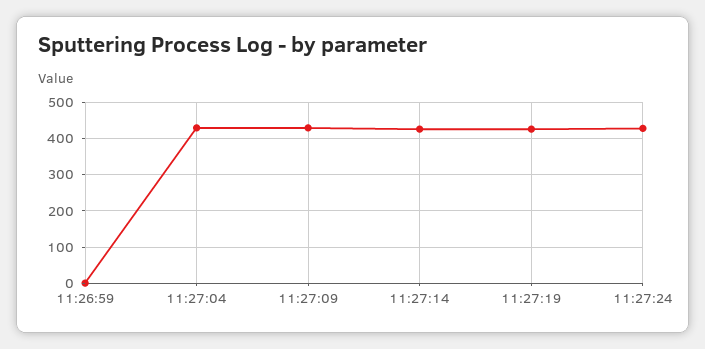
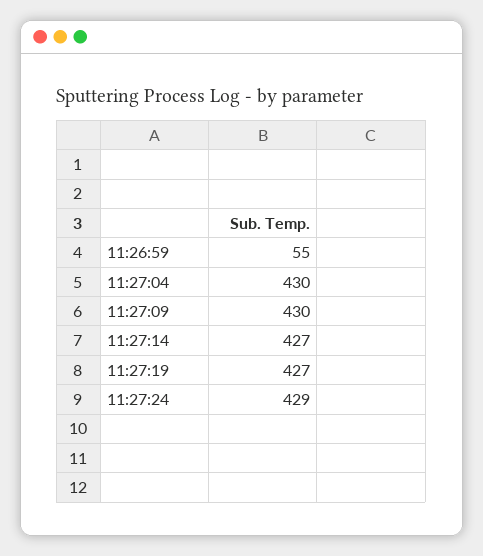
11:26:59: 0 -> 55

